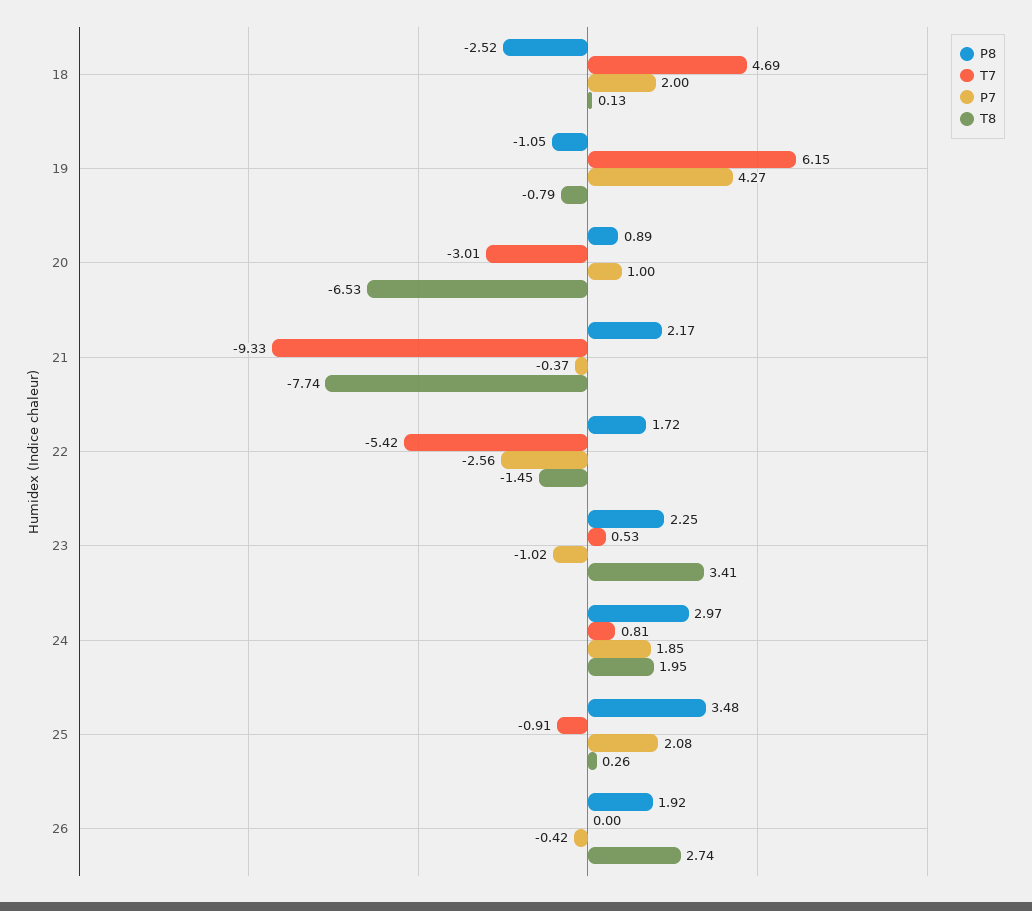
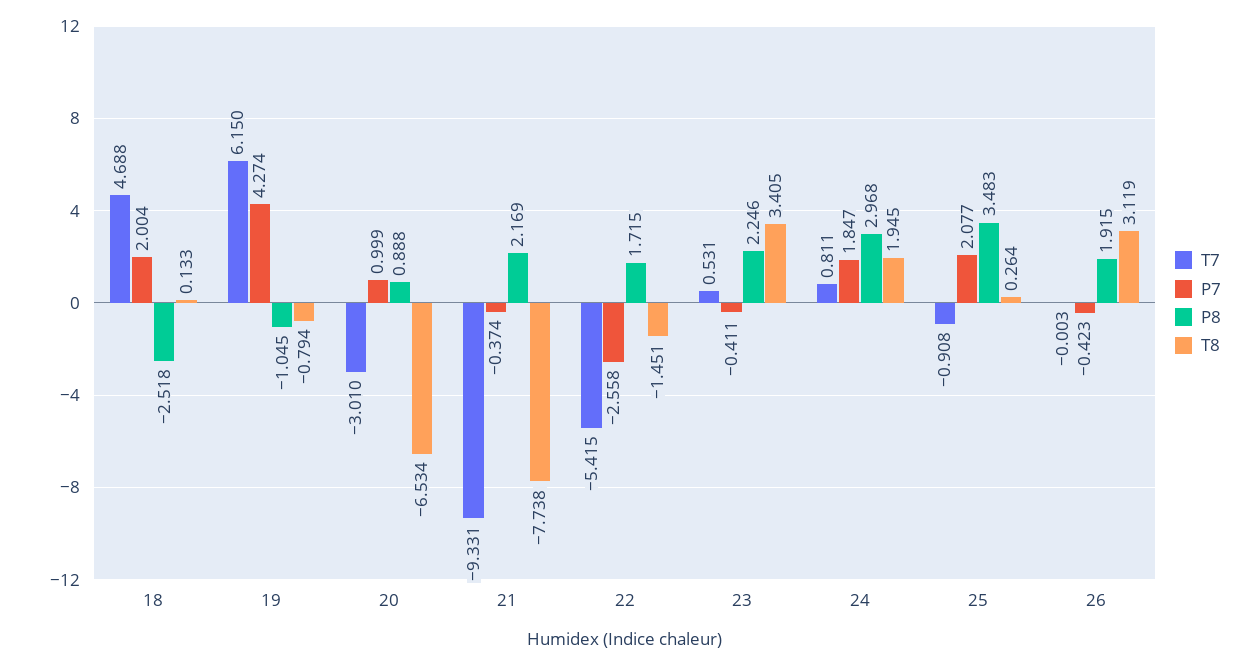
P7, 23: -1.02 -> -0.411
T8, 26: 2.74 -> 3.119

